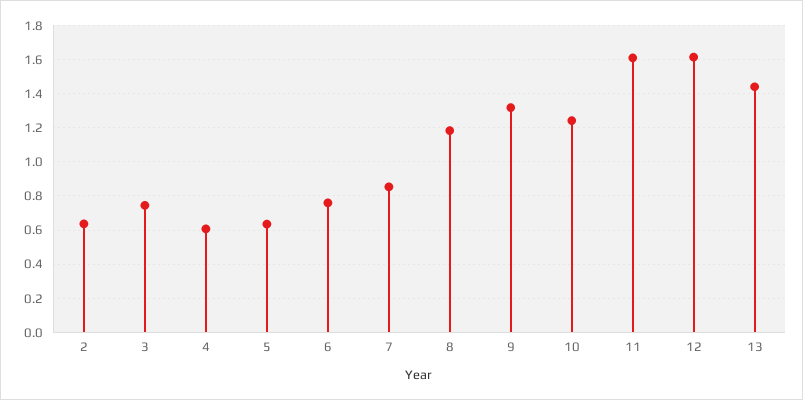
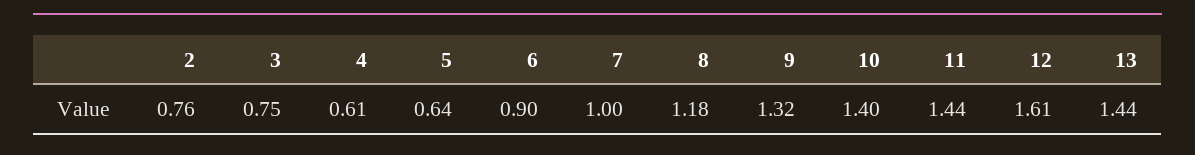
2: 0.65 -> 0.76
6: 0.75 -> 0.9
7: 0.85 -> 1
10: 1.25 -> 1.4
11: 1.6 -> 1.44

